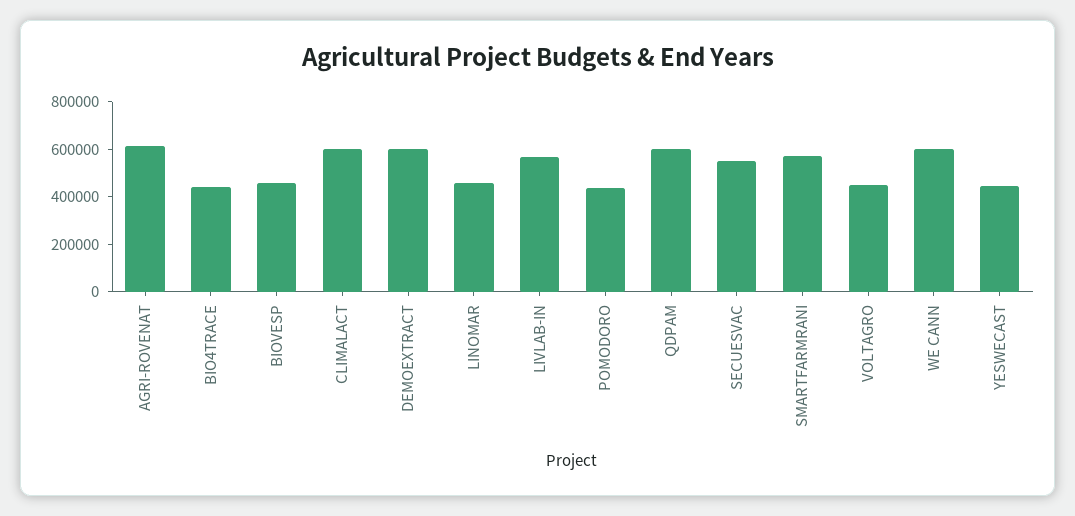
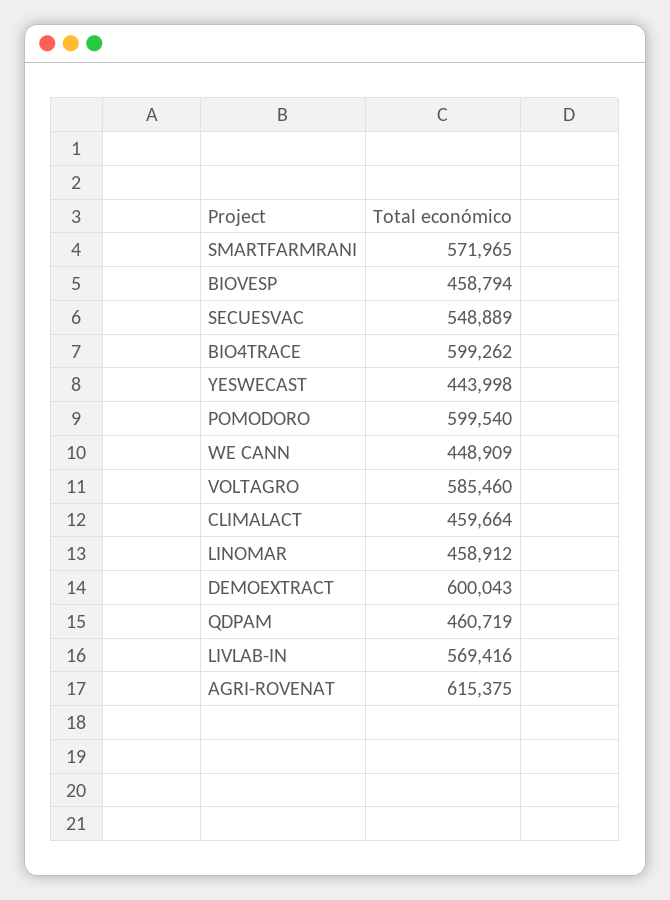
BIO4TRACE: 450000 -> 599262
CLIMALACT: 600000 -> 459664
POMODORO: 450000 -> 599540
QDPAM: 600000 -> 460719
VOLTAGRO: 450000 -> 585460
WE CANN: 600000 -> 448909

